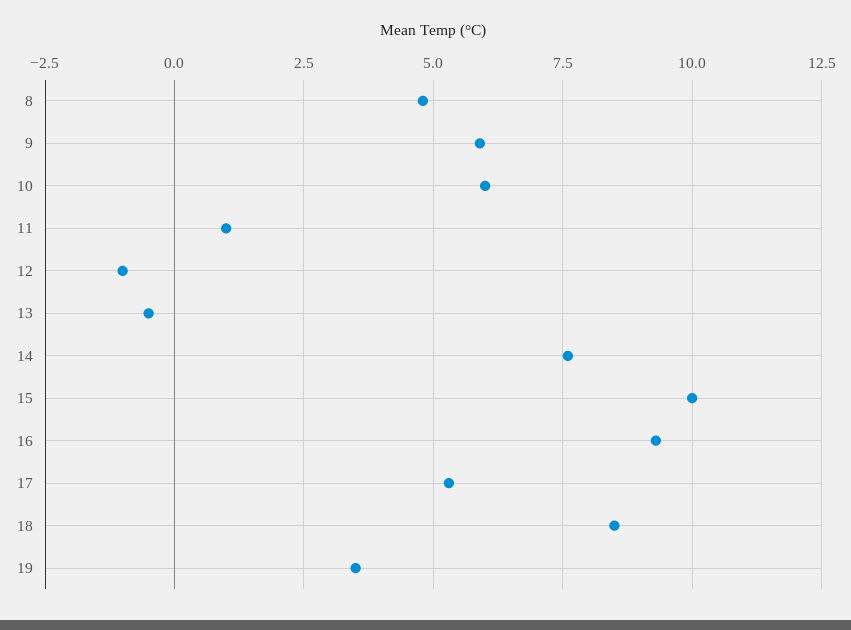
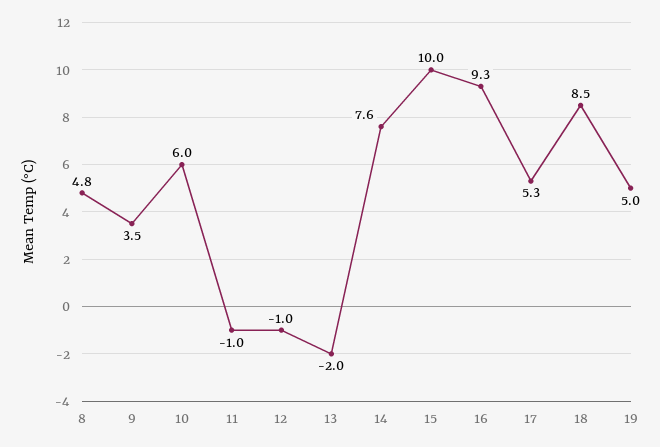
9: 6 -> 3.5
11: 1 -> -1
13: -0.5 -> -2
19: 3.5 -> 5

